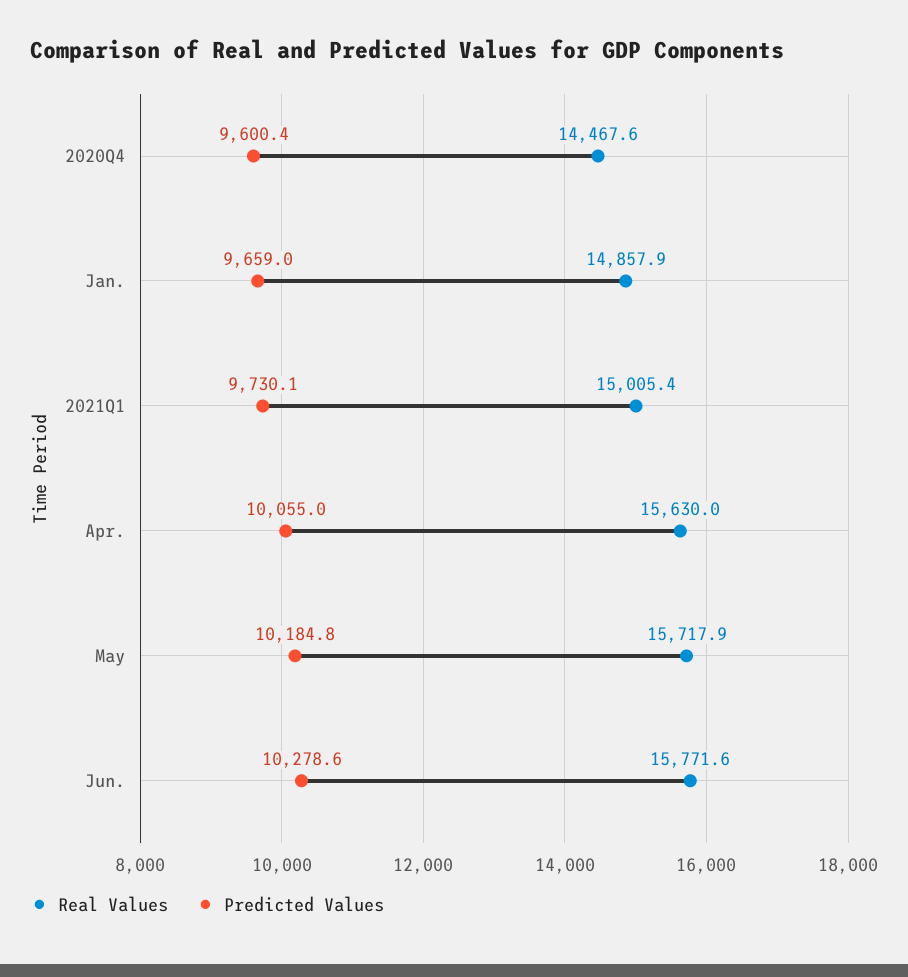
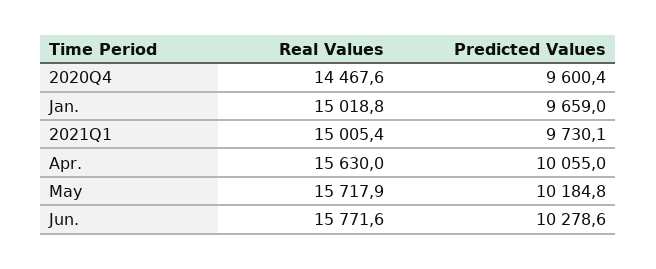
Real Values, Jan.: 14857.9 -> 15018.8

